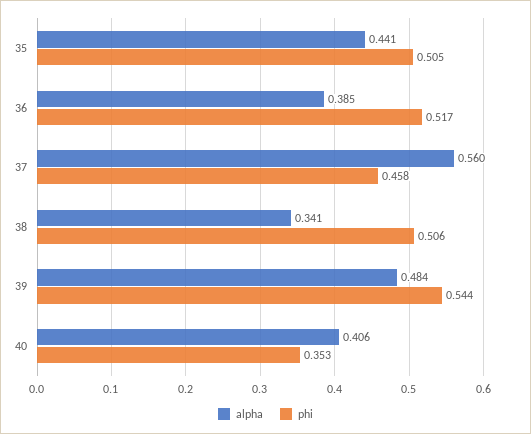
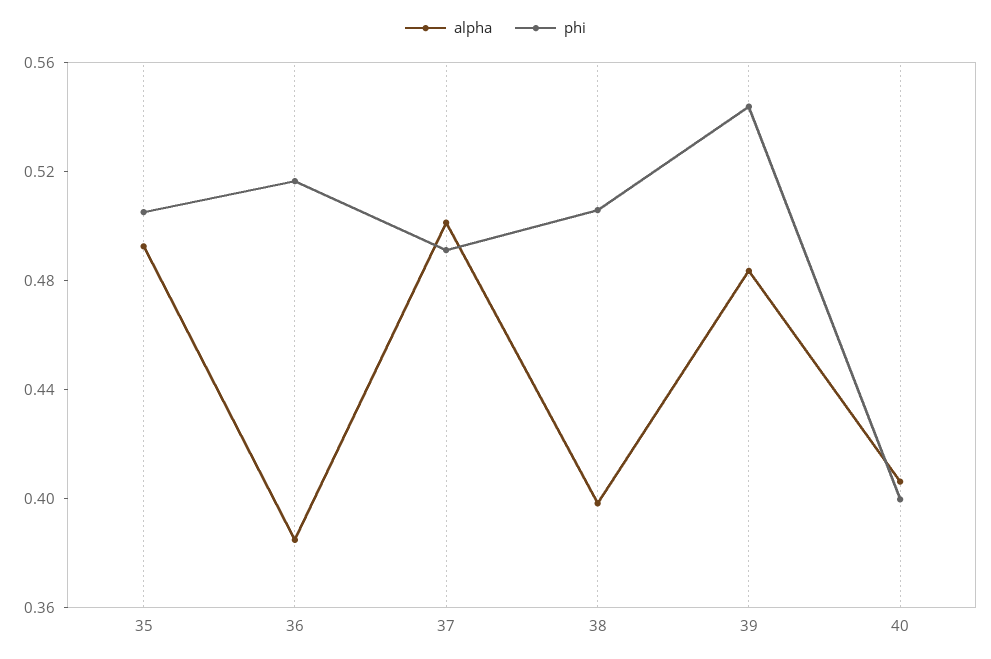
alpha, 35: 0.441 -> 0.49
alpha, 37: 0.56 -> 0.5
phi, 37: 0.458 -> 0.49
alpha, 38: 0.341 -> 0.4
phi, 40: 0.353 -> 0.4

